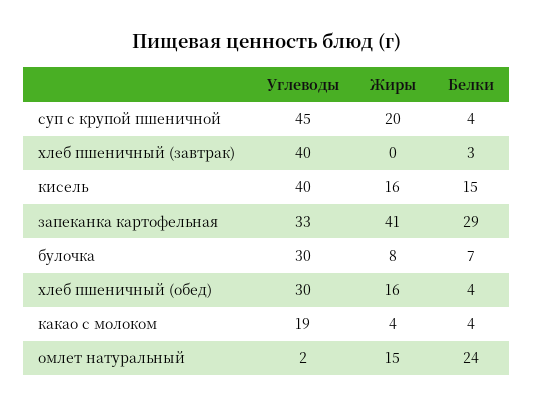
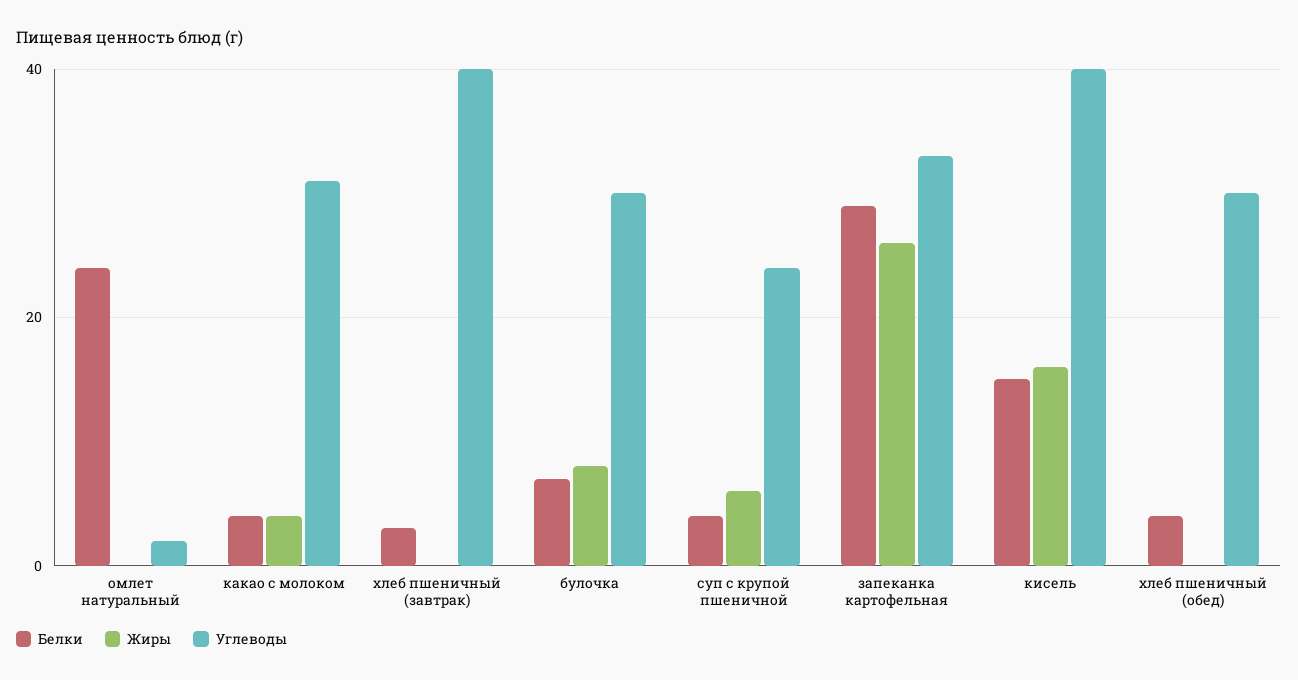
Углеводы, суп с крупой пшеничной: 45 -> 25
Жиры, суп с крупой пшеничной: 20 -> 5
Жиры, запеканка картофельная: 41 -> 25
Жиры, хлеб пшеничный (обед): 16 -> 0
Углеводы, какао с молоком: 19 -> 30
Жиры, омлет натуральный: 15 -> 0

